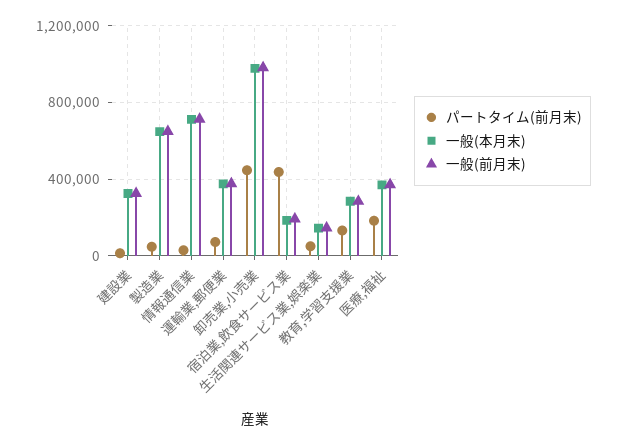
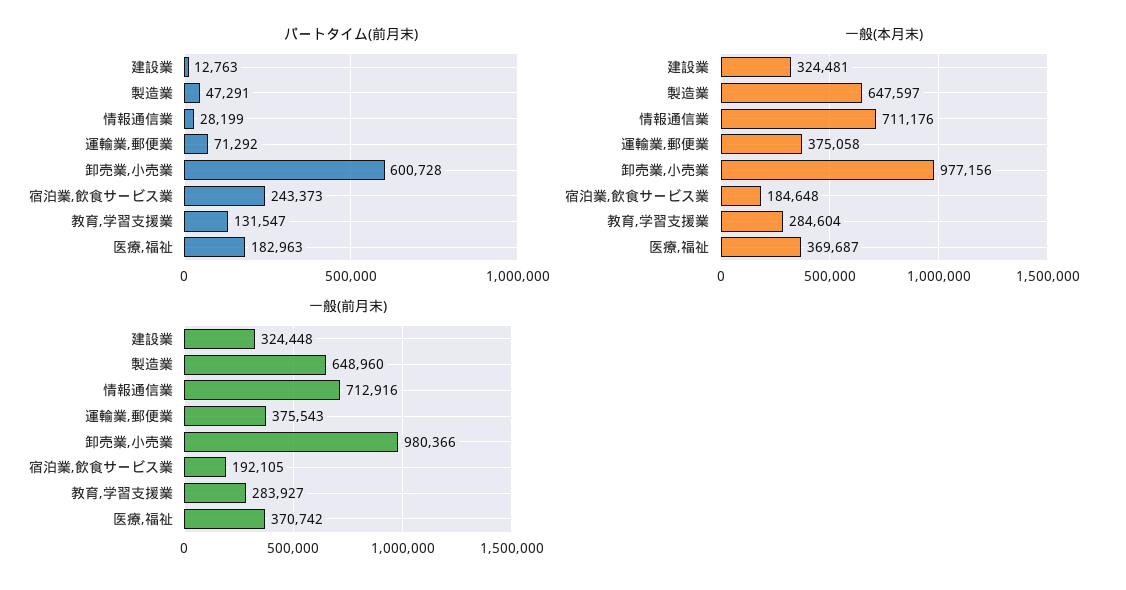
パートタイム(前月末), 卸売業,小売業: 450000 -> 600728
パートタイム(前月末), 宿泊業,飲食サービス業: 450000 -> 243373
パートタイム(前月末), 生活関連サービス業,娯楽業: 50000 -> none
一般(本月末), 生活関連サービス業,娯楽業: 150000 -> none
一般(前月末), 生活関連サービス業,娯楽業: 150000 -> none

